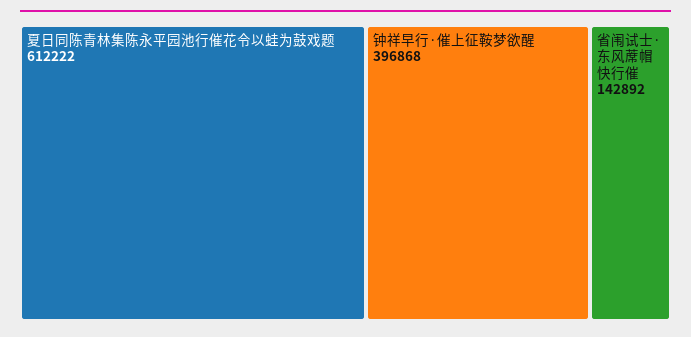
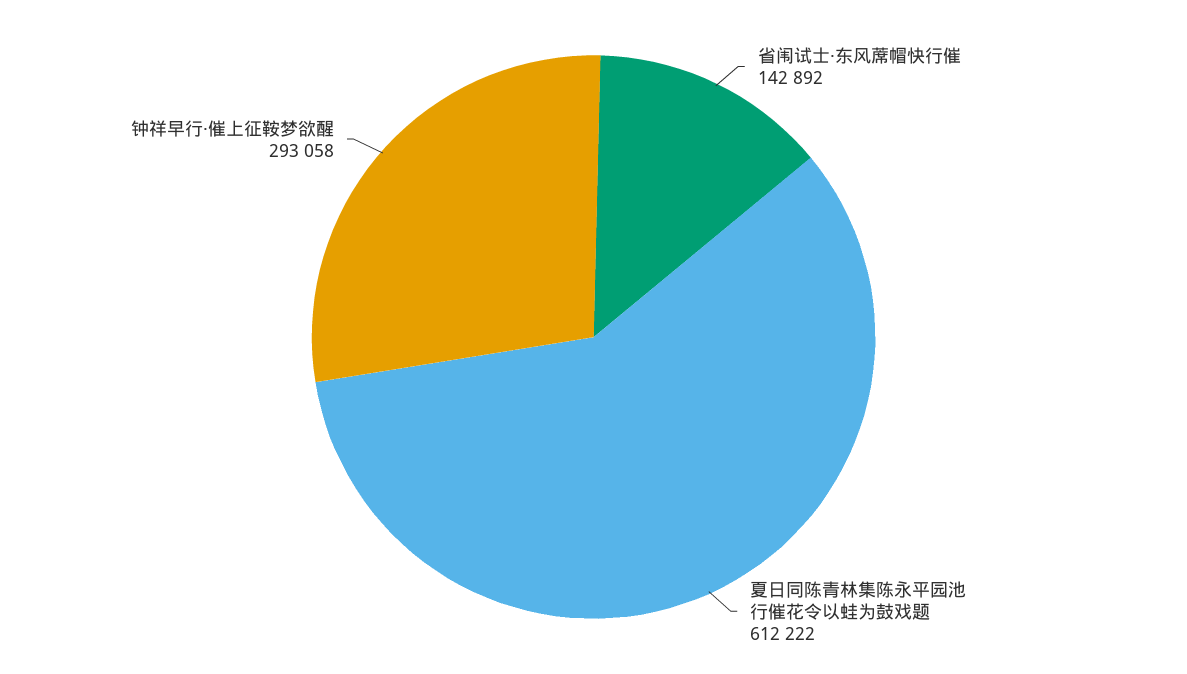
钟祥早行·催上征鞍梦欲醒: 396868 -> 293058

